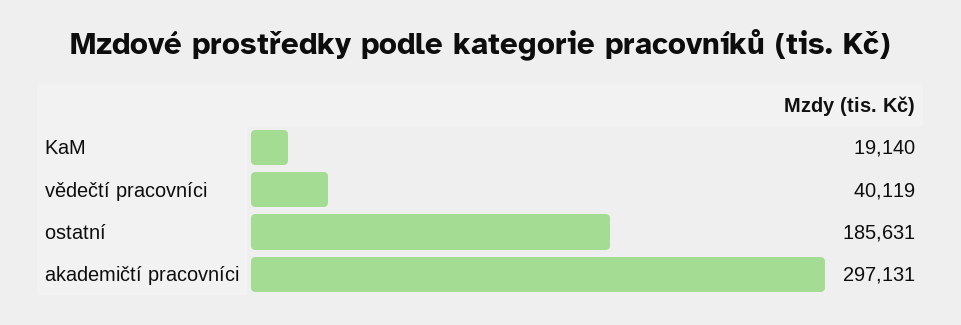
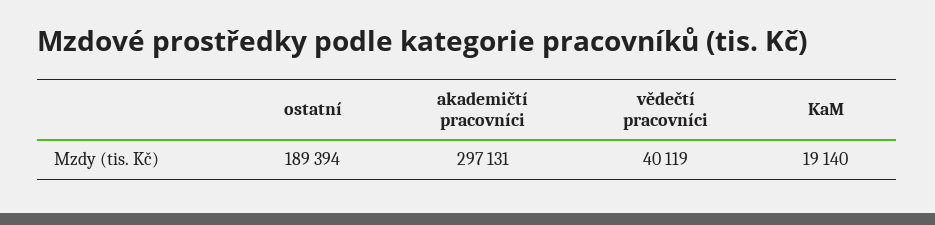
ostatní: 185631 -> 189394

